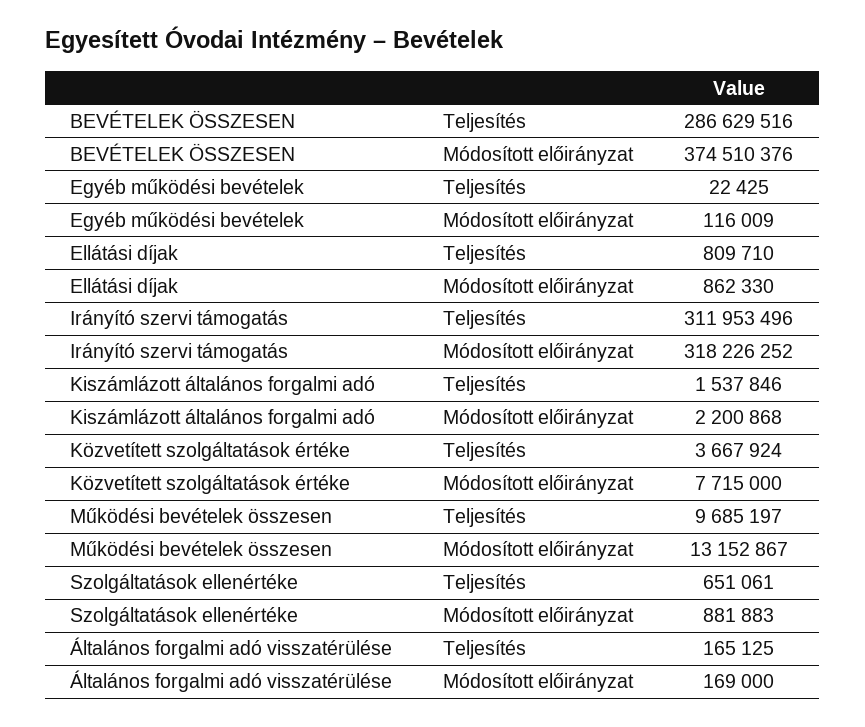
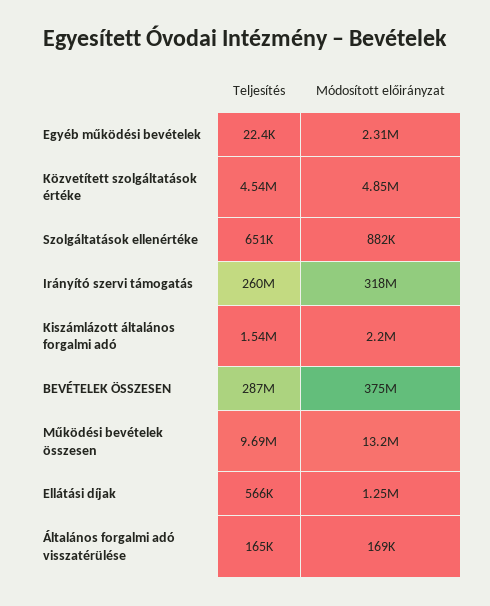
Egyéb működési bevételek, Módosított előirányzat: 116009 -> 2310000
Ellátási díjak, Teljesítés: 809710 -> 566000
Ellátási díjak, Módosított előirányzat: 862330 -> 1250000
Irányító szervi támogatás, Teljesítés: 311953496 -> 260000000
Közvetített szolgáltatások értéke, Teljesítés: 3667924 -> 4540000
Közvetített szolgáltatások értéke, Módosított előirányzat: 7715000 -> 4850000

